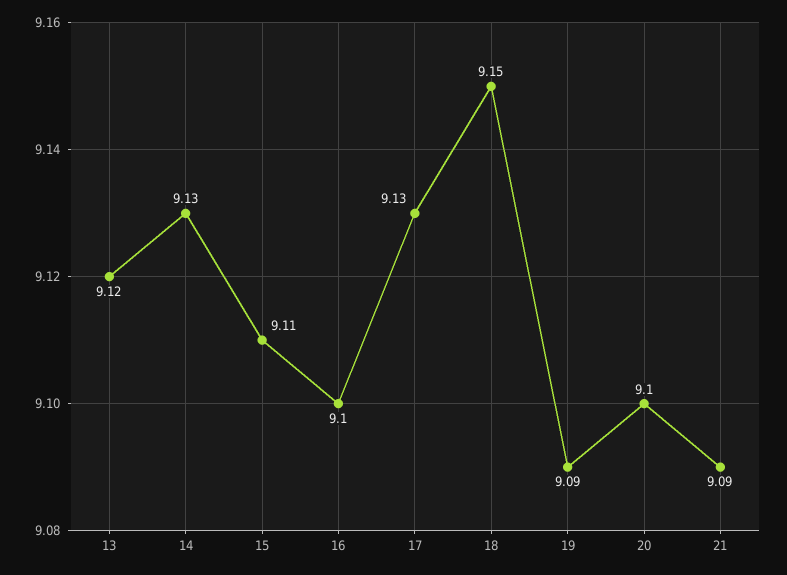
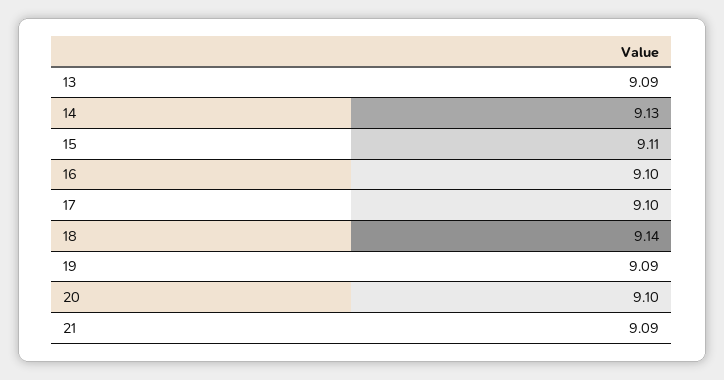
13: 9.12 -> 9.09
17: 9.13 -> 9.1
18: 9.15 -> 9.14

